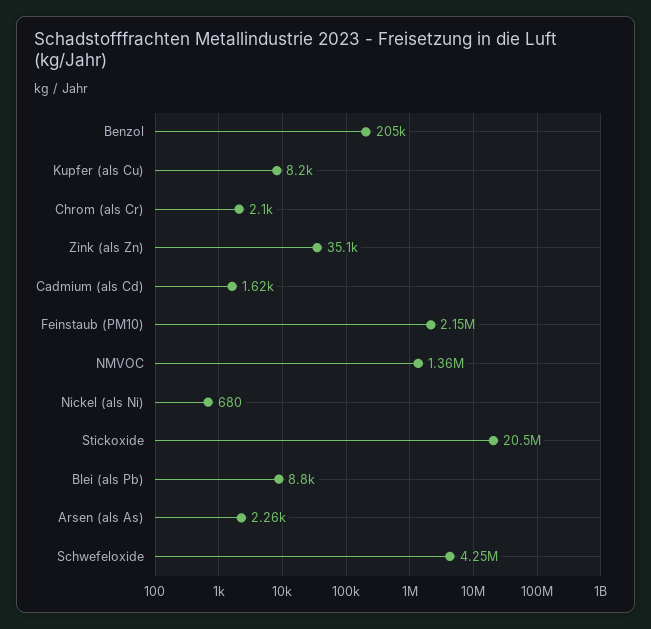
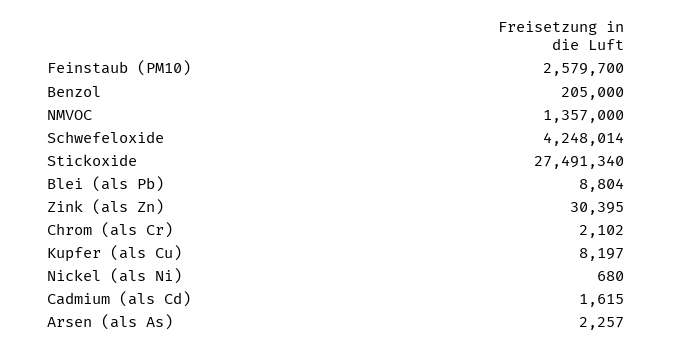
Zink (als Zn): 35100 -> 30395
Feinstaub (PM10): 2150000 -> 2579700
Stickoxide: 20500000 -> 27491340

